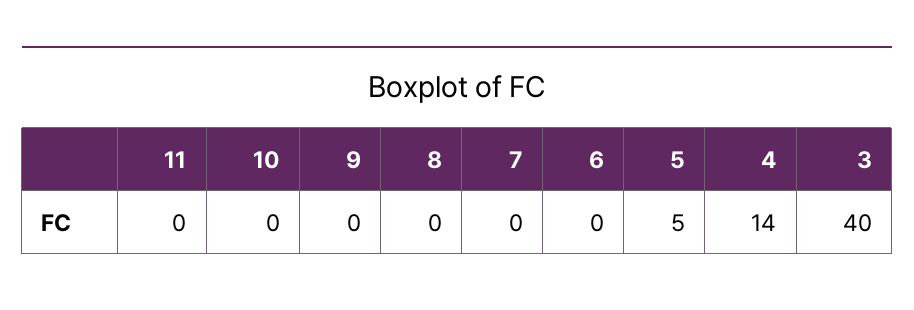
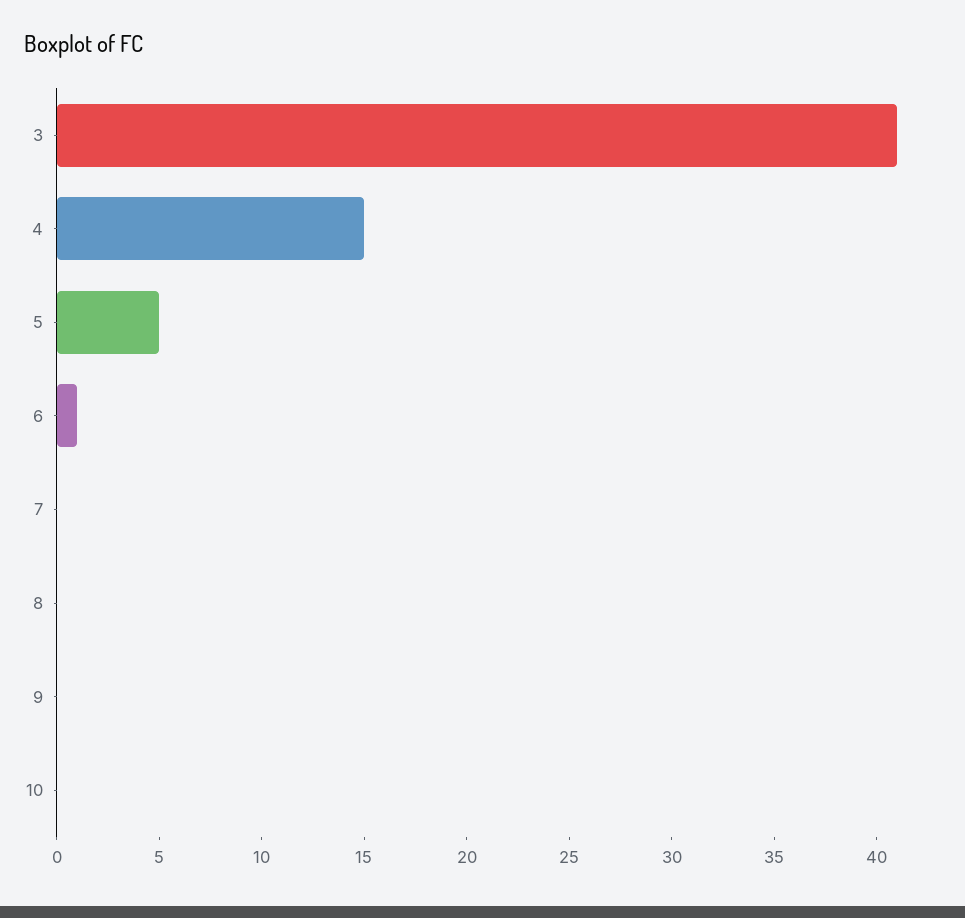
11: 0 -> none
6: 0 -> 1
4: 14 -> 15
3: 40 -> 41

